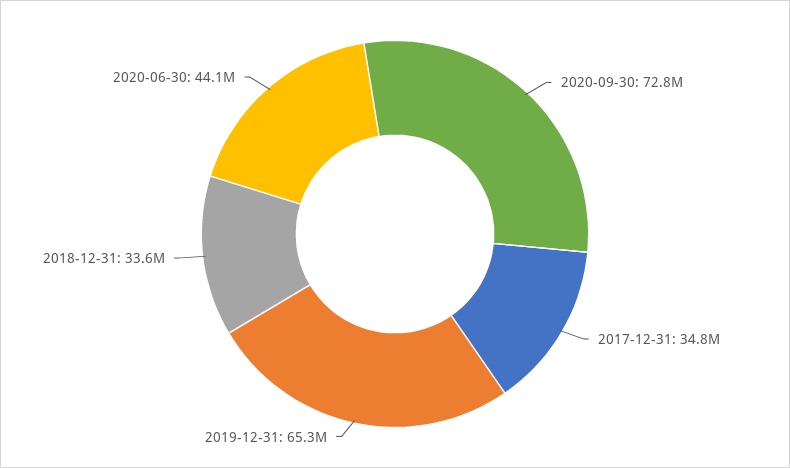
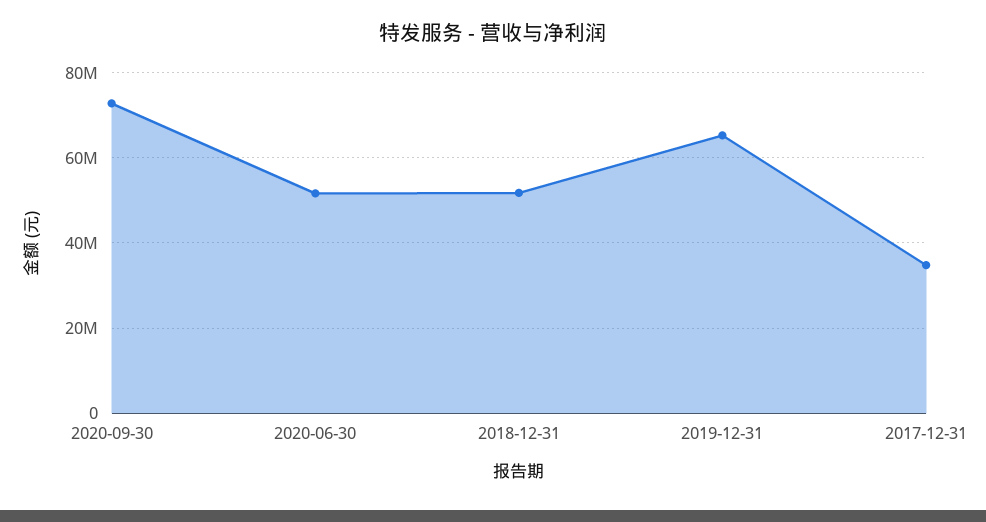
2018-12-31: 33600000 -> 52000000
2020-06-30: 44100000 -> 52000000

